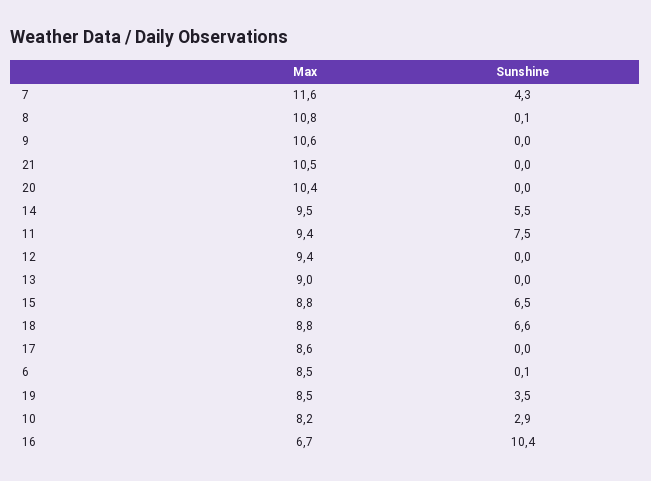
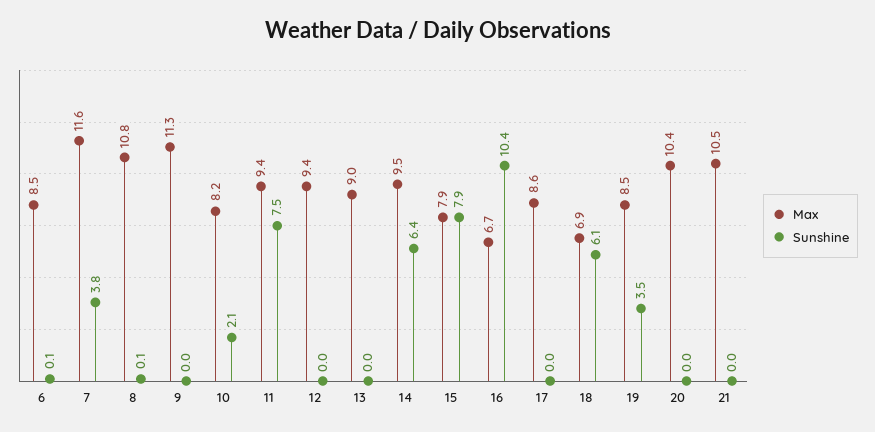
Sunshine, 7: 4.3 -> 3.8
Max, 9: 10.6 -> 11.3
Sunshine, 14: 5.5 -> 6.4
Max, 15: 8.8 -> 7.9
Sunshine, 15: 6.5 -> 7.9
Max, 18: 8.8 -> 6.9
Sunshine, 18: 6.6 -> 6.1
Sunshine, 10: 2.9 -> 2.1

